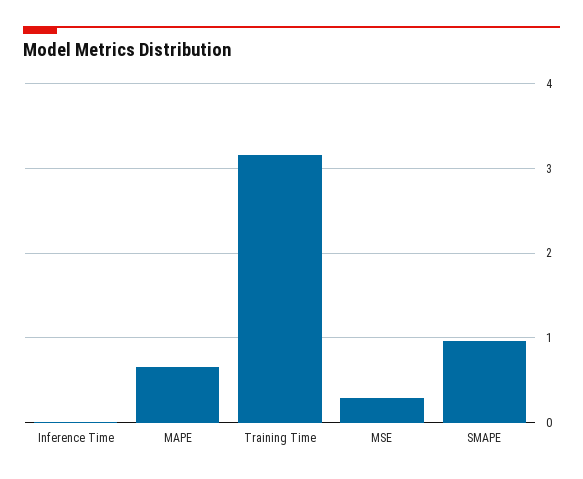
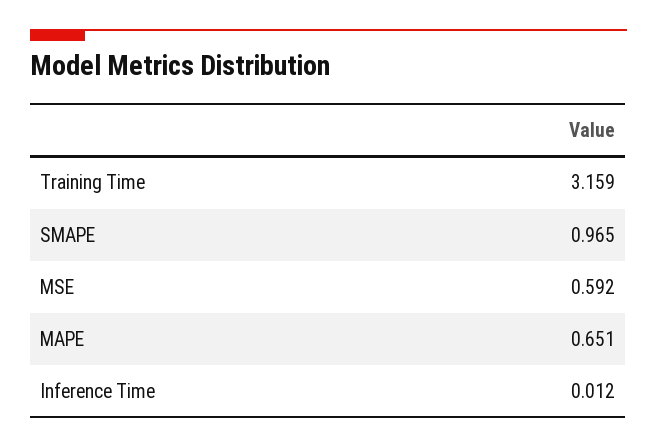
MSE: 0.3 -> 0.592

